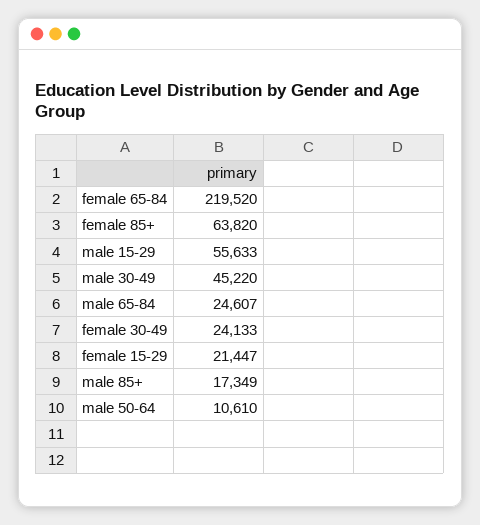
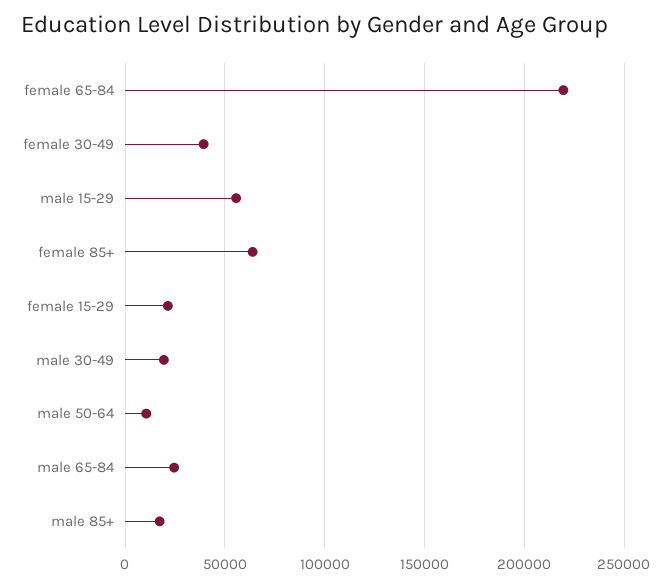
male 30-49: 45220 -> 20000
female 30-49: 24133 -> 40000

